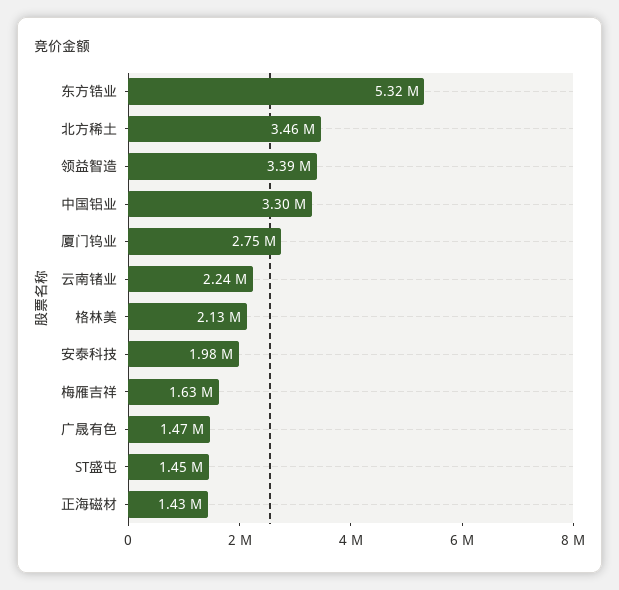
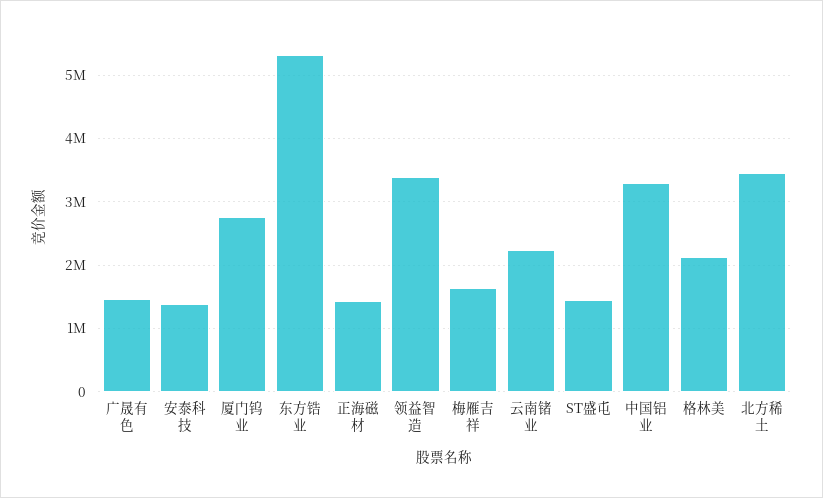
安泰科技: 1980000 -> 1400000

